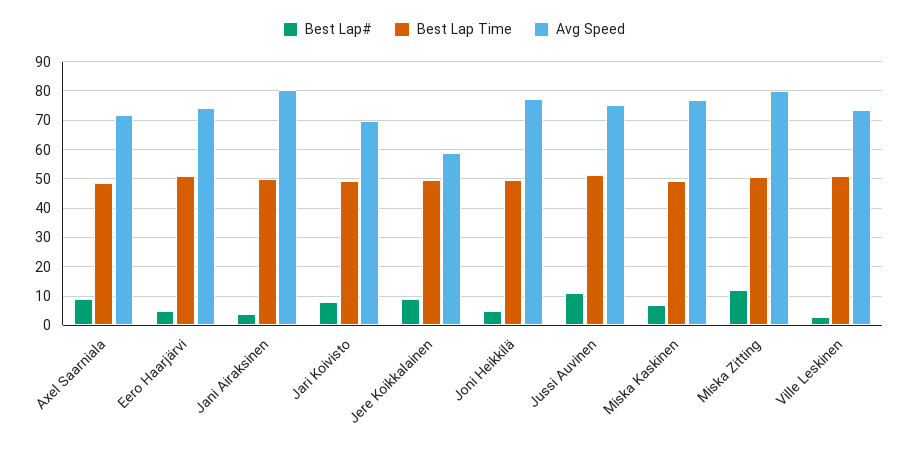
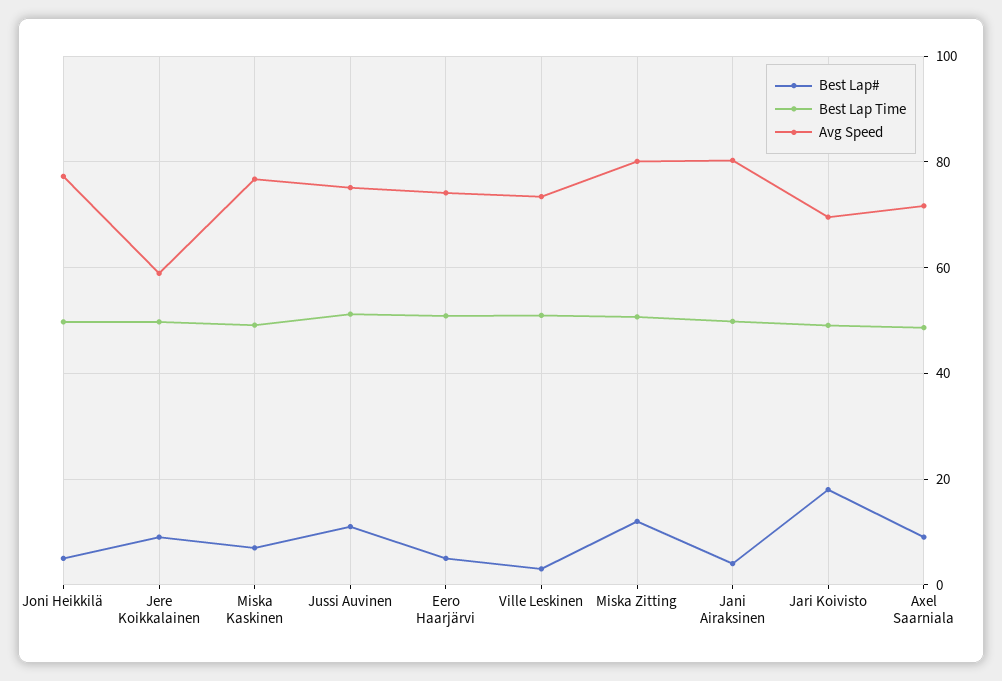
Best Lap#, Jari Koivisto: 7.5 -> 18

